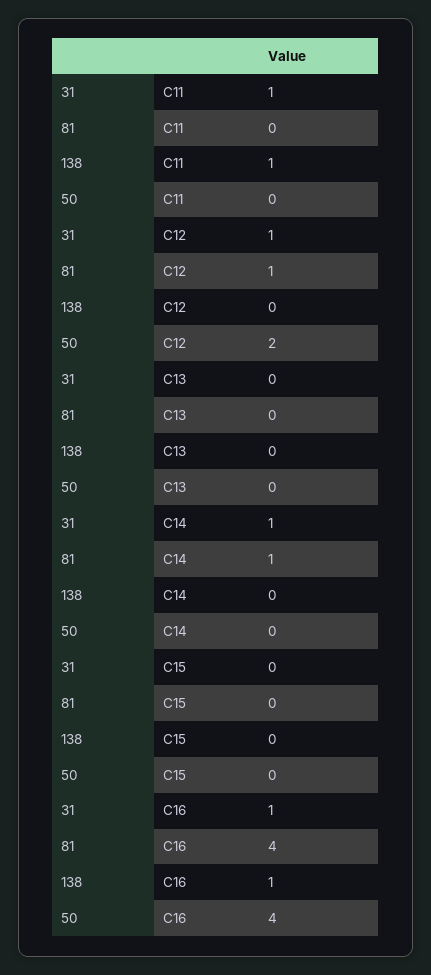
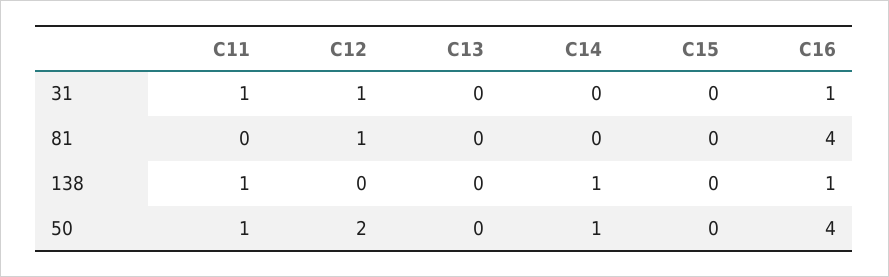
50, C11: 0 -> 1
31, C14: 1 -> 0
81, C14: 1 -> 0
138, C14: 0 -> 1
50, C14: 0 -> 1

